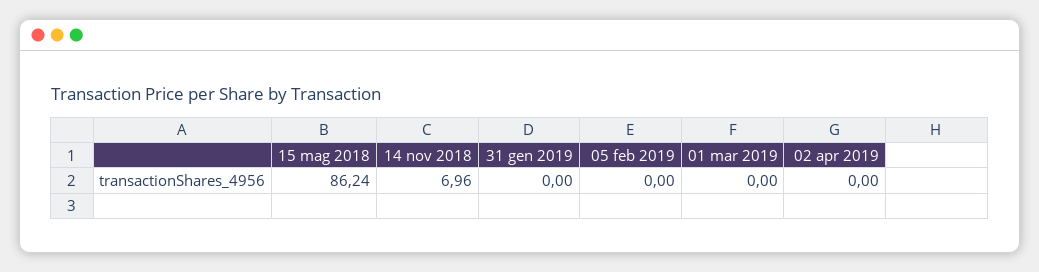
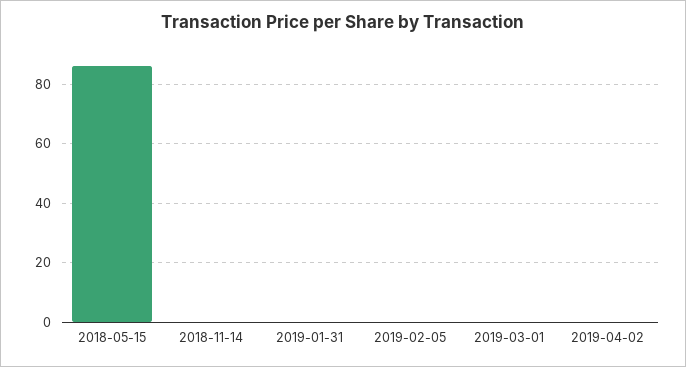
14 nov 2018: 6.96 -> 0

